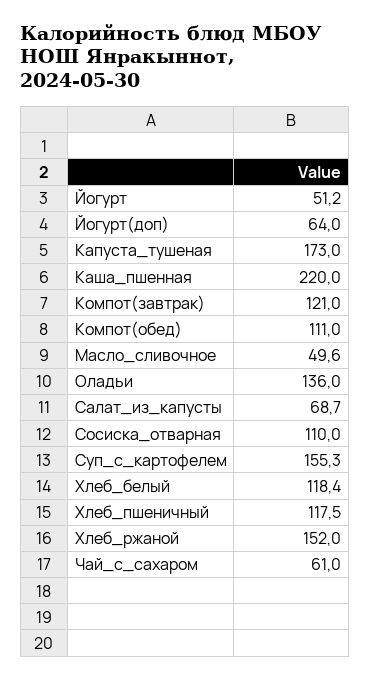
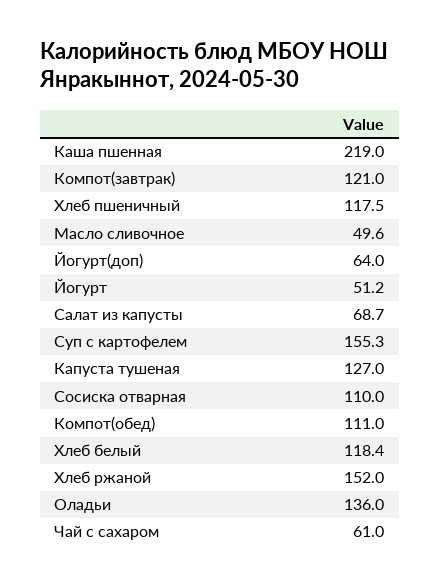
Капуста_тушеная: 173 -> 127
Каша_пшенная: 220 -> 219

